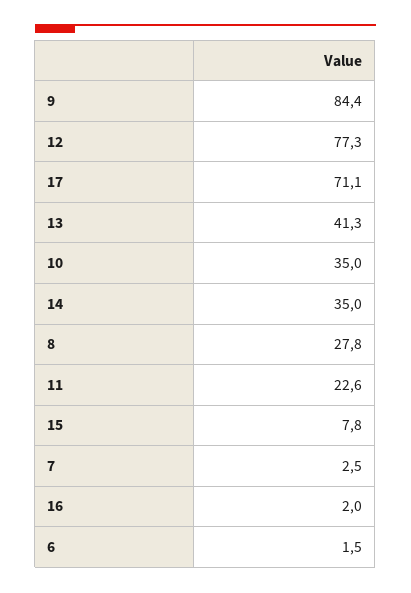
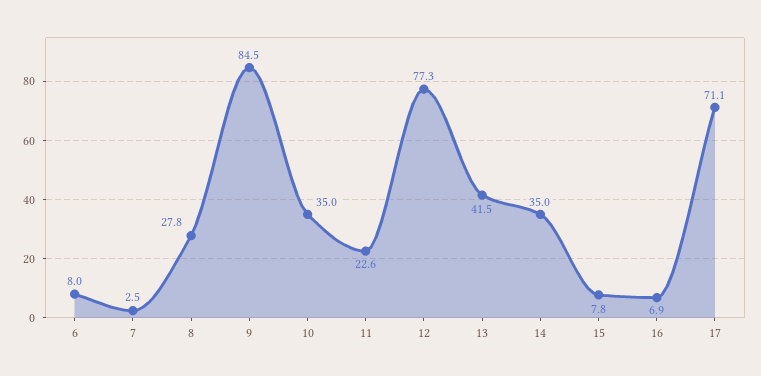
9: 84.4 -> 84.5
13: 41.3 -> 41.5
16: 2 -> 6.9
6: 1.5 -> 8

